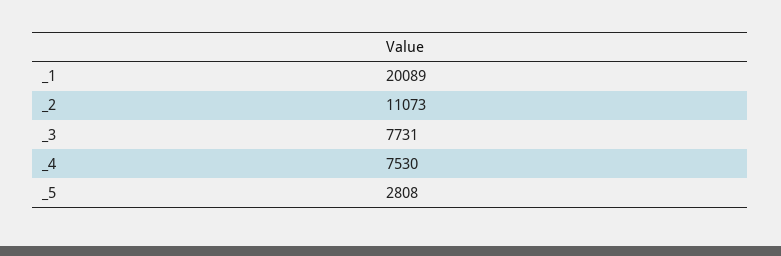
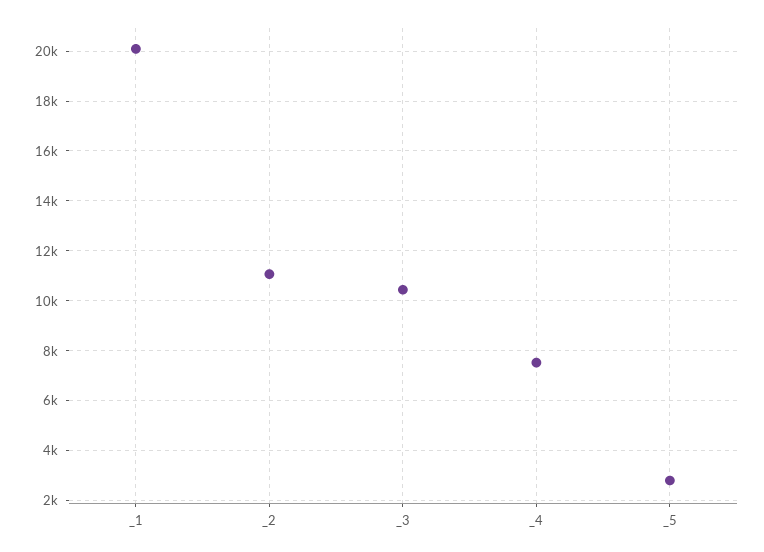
_3: 7731 -> 10500

